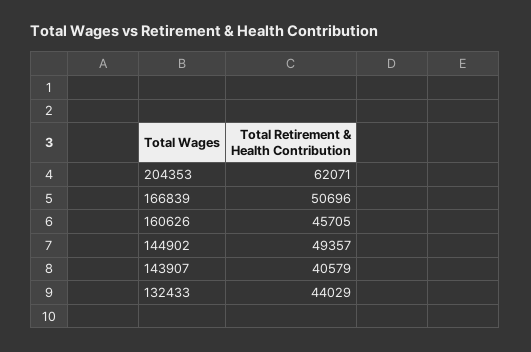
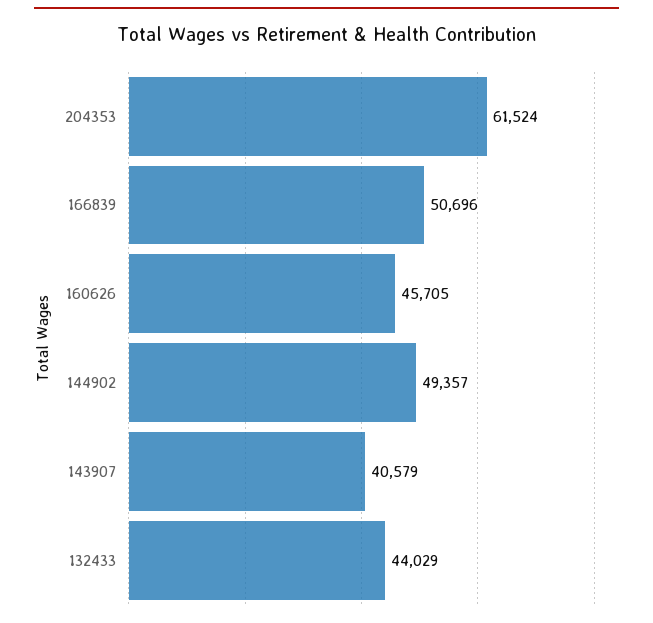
204353: 62071 -> 61524

